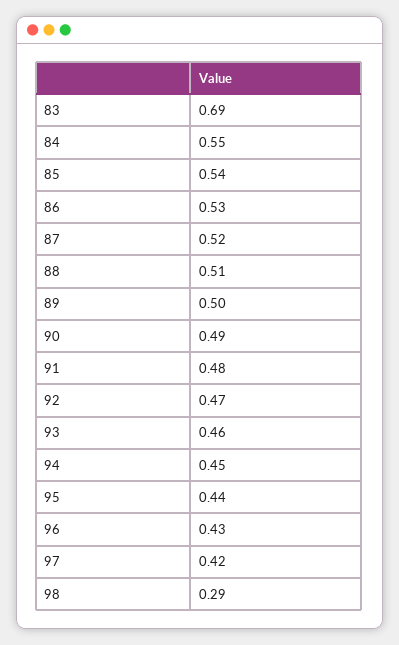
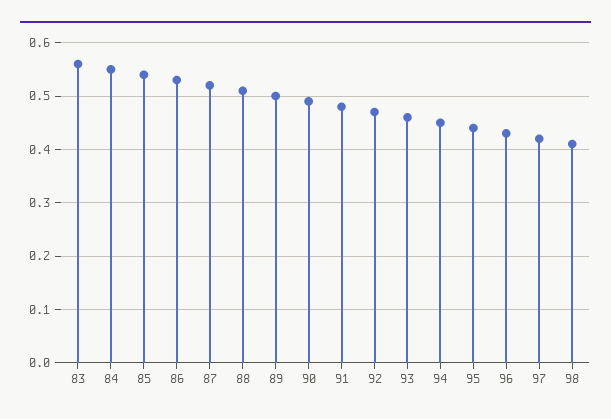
83: 0.69 -> 0.55
98: 0.29 -> 0.4

